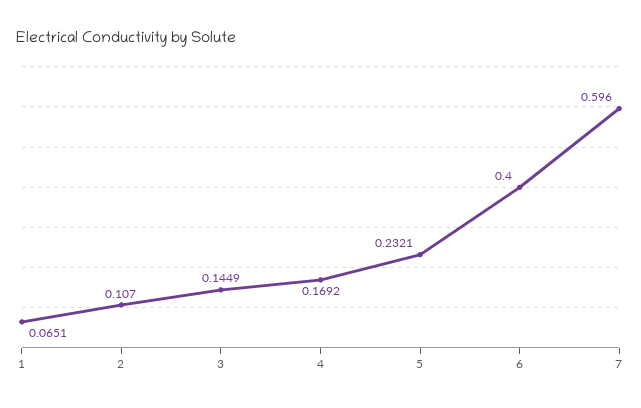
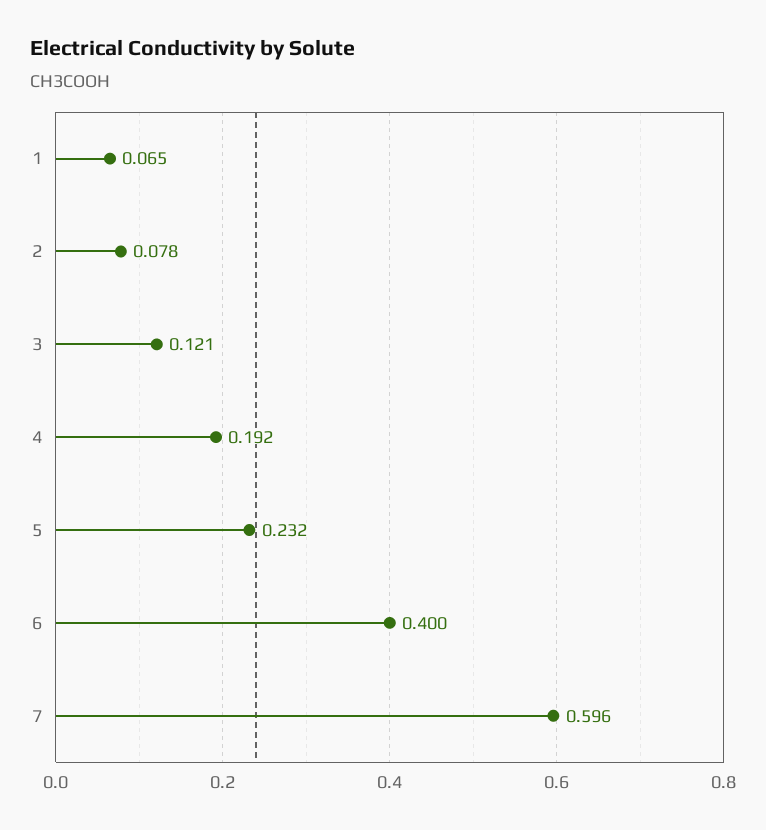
2: 0.107 -> 0.078
3: 0.1449 -> 0.121
4: 0.1692 -> 0.192

